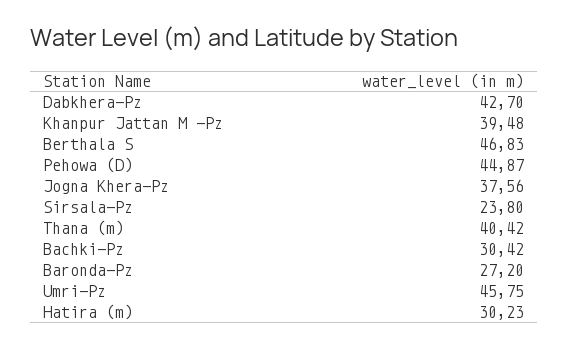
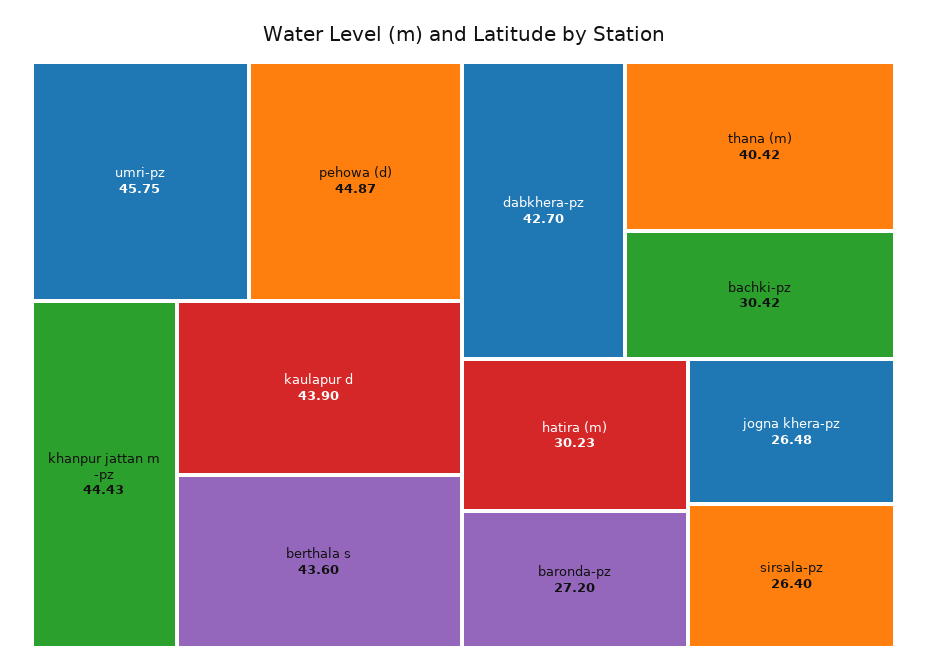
Khanpur Jattan M -Pz: 39.48 -> 44.43
Berthala S: 46.83 -> 43.6
Jogna Khera-Pz: 37.56 -> 26.48
Sirsala-Pz: 23.8 -> 26.4
kaulapur d: none -> 43.9

